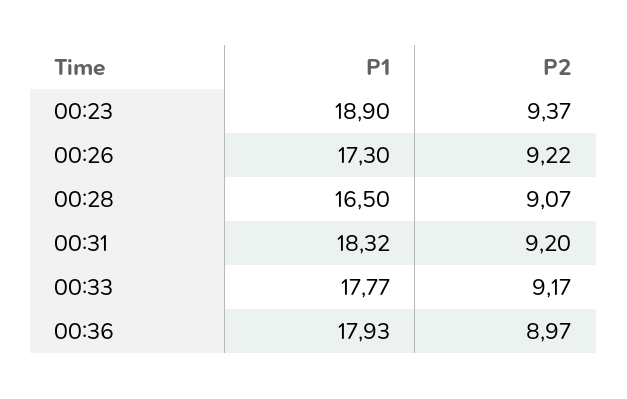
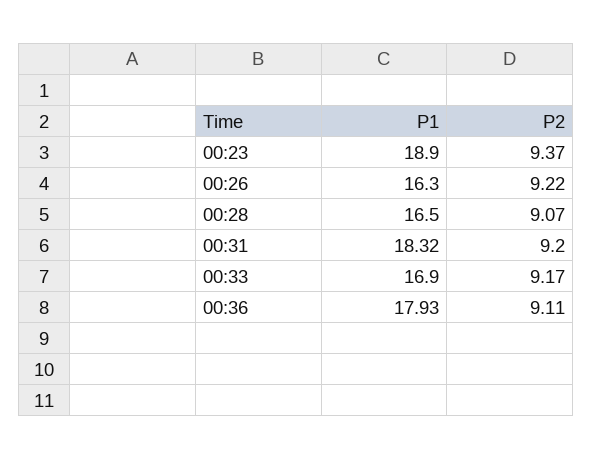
P1, 00:26: 17.3 -> 16.3
P1, 00:33: 17.77 -> 16.9
P2, 00:36: 8.97 -> 9.11

